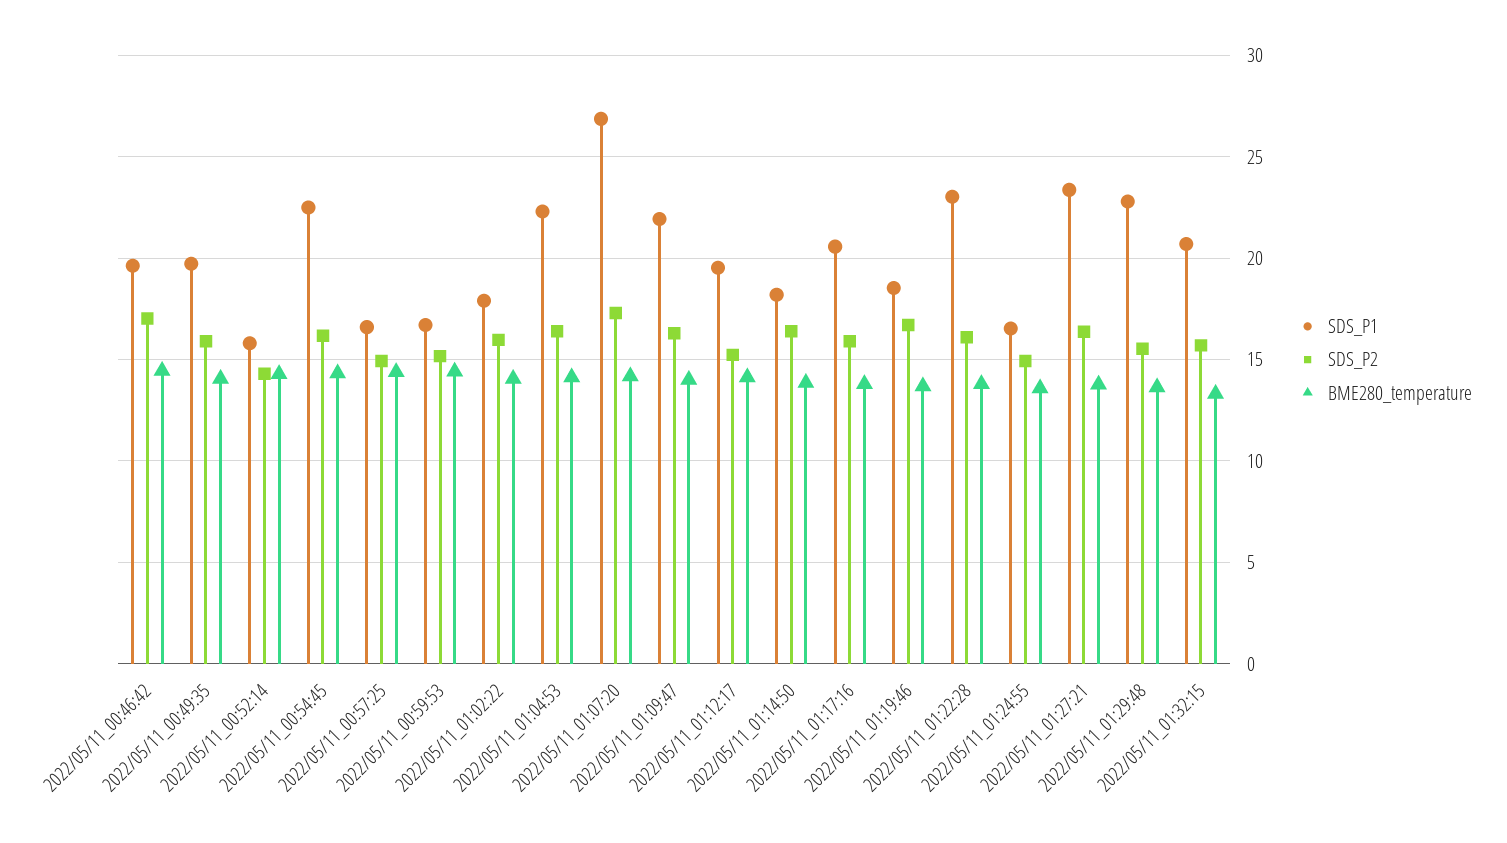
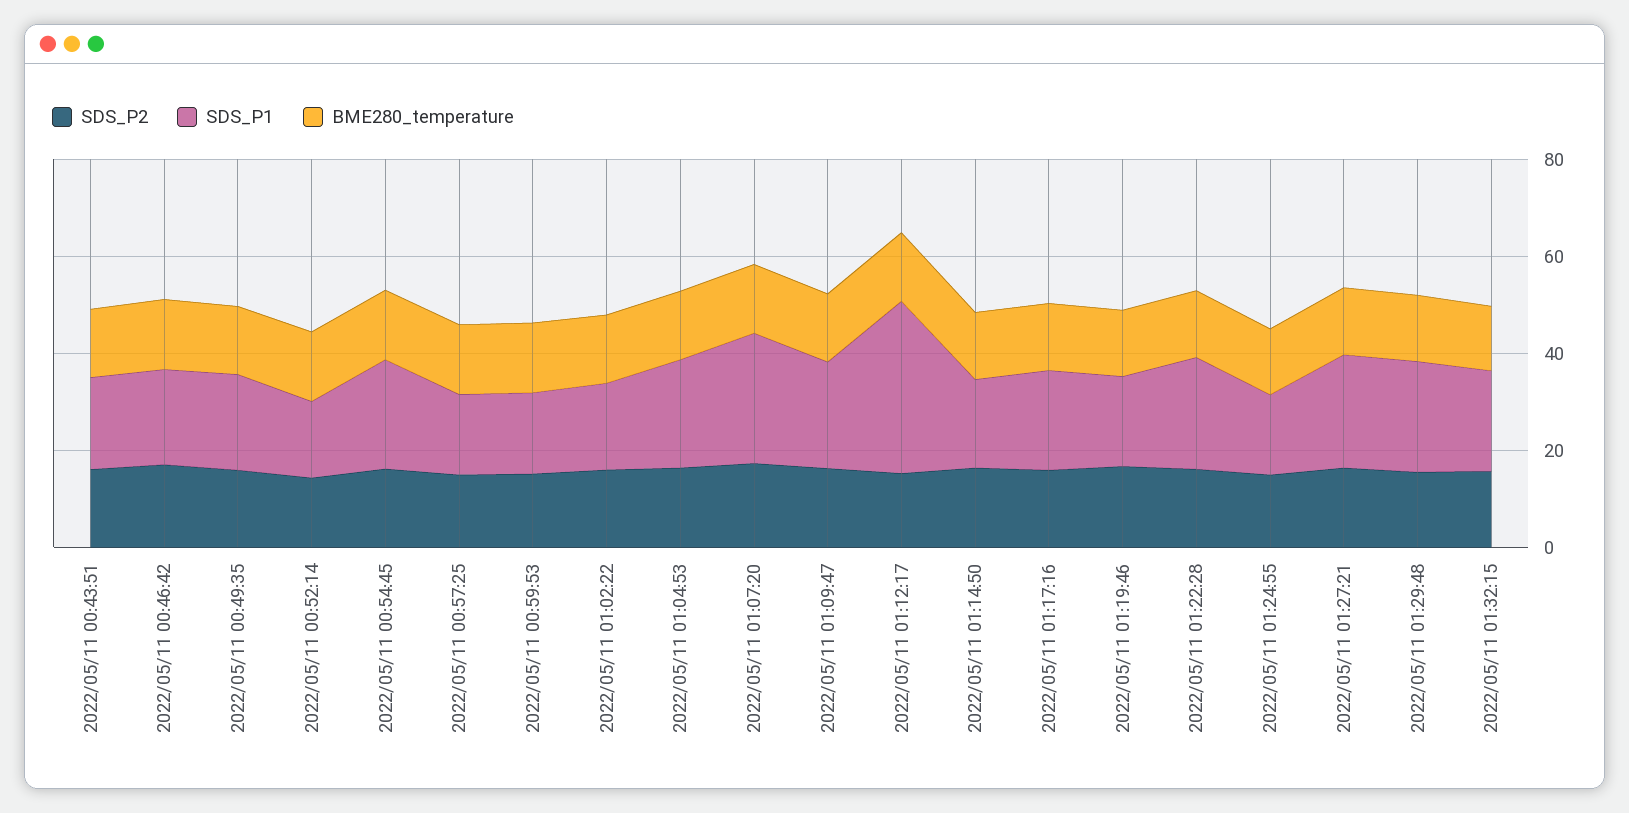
SDS_P1, 2022/05/11_01:12:17: 19.5 -> 35
SDS_P2, 2022/05/11 00:43:51: none -> 15
SDS_P1, 2022/05/11 00:43:51: none -> 20
BME280_temperature, 2022/05/11 00:43:51: none -> 15

